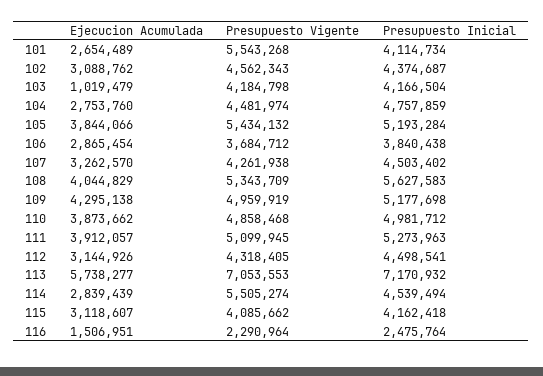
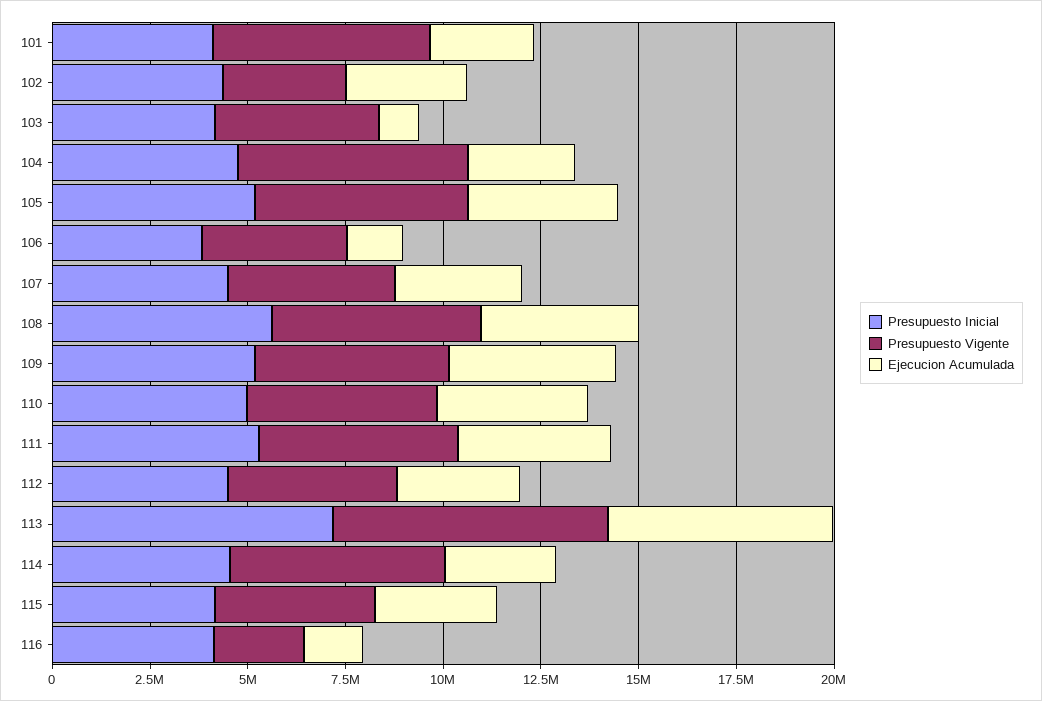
Presupuesto Vigente, 102: 4562343 -> 3000000
Presupuesto Vigente, 104: 4481974 -> 6000000
Ejecucion Acumulada, 106: 2865454 -> 1500000
Presupuesto Inicial, 116: 2475764 -> 4000000

